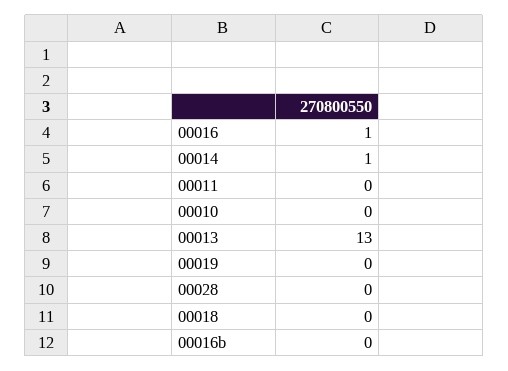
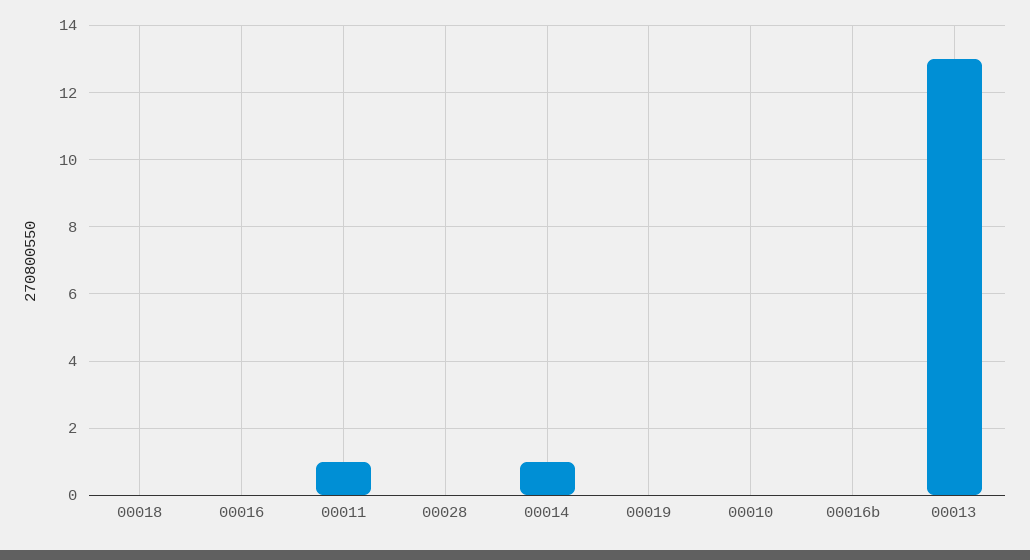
00016: 1 -> 0
00011: 0 -> 1

